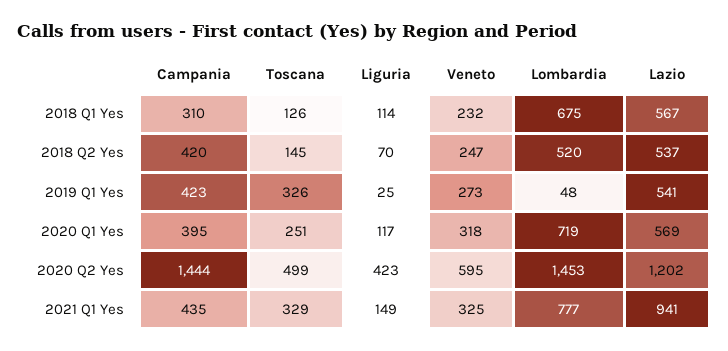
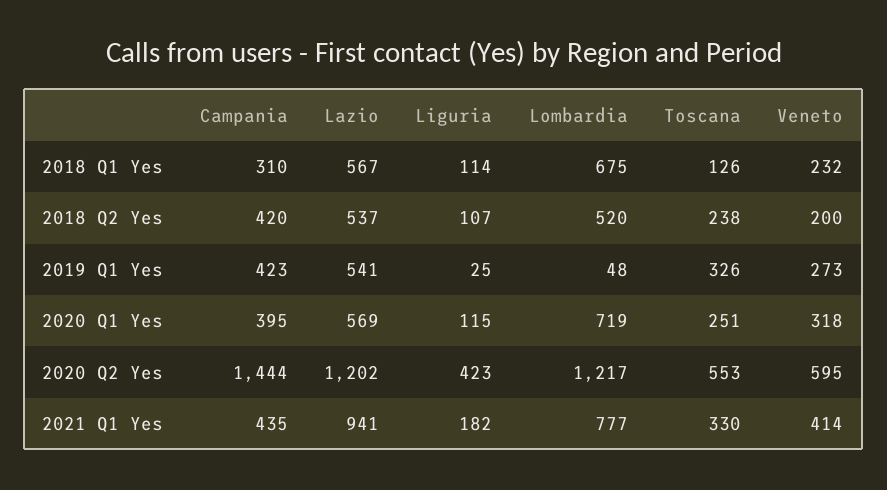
Toscana, 2018 Q2 Yes: 145 -> 238
Liguria, 2018 Q2 Yes: 70 -> 107
Veneto, 2018 Q2 Yes: 247 -> 200
Liguria, 2020 Q1 Yes: 117 -> 115
Toscana, 2020 Q2 Yes: 499 -> 553
Lombardia, 2020 Q2 Yes: 1453 -> 1217
Toscana, 2021 Q1 Yes: 329 -> 330
Liguria, 2021 Q1 Yes: 149 -> 182
Veneto, 2021 Q1 Yes: 325 -> 414

